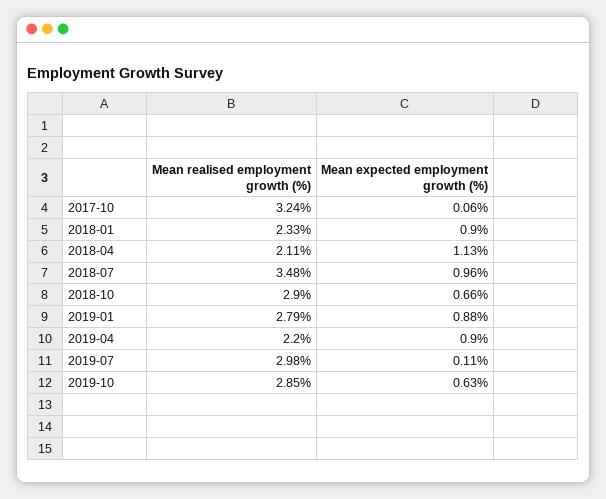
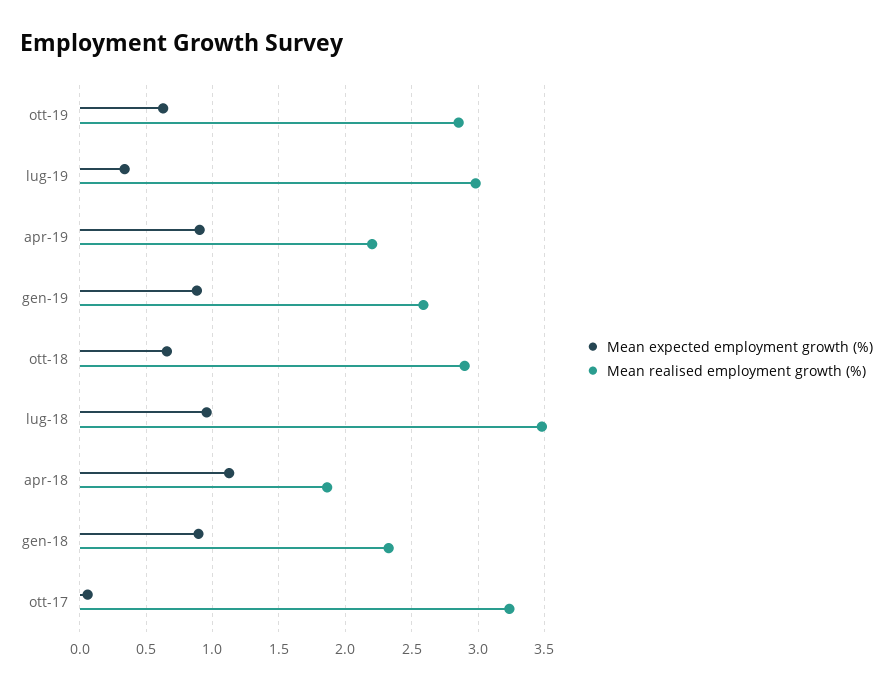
Mean realised employment growth (%), 2018-04: 2.11 -> 1.85
Mean realised employment growth (%), 2019-01: 2.79 -> 2.6
Mean expected employment growth (%), 2019-07: 0.11 -> 0.35

